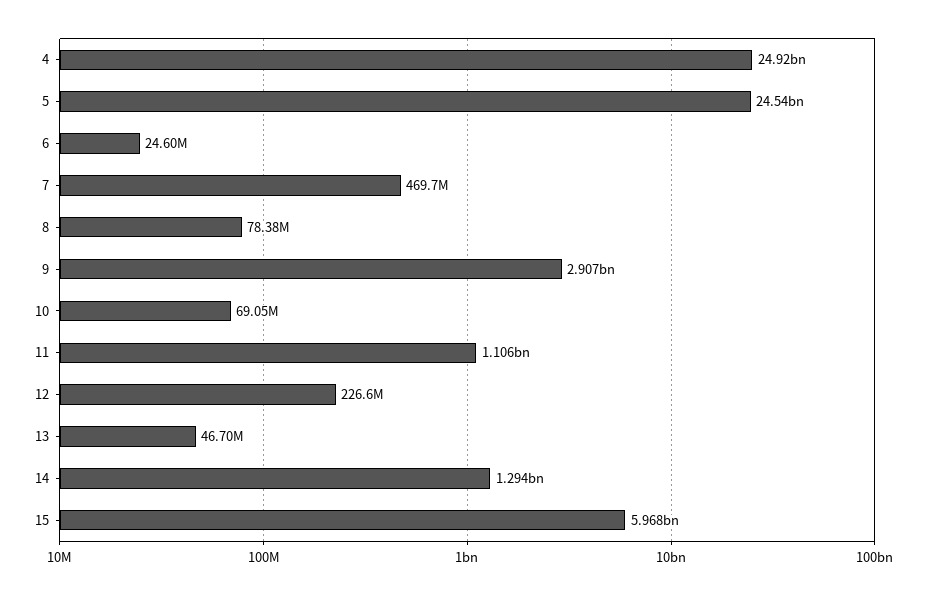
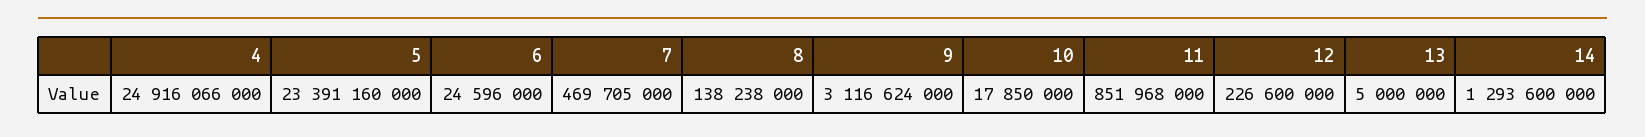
5: 24540000000 -> 23391160000
8: 78380000 -> 138238000
9: 2907000000 -> 3116624000
10: 69050000 -> 17850000
11: 1106000000 -> 851968000
13: 46700000 -> 5000000
15: 5968000000 -> none

